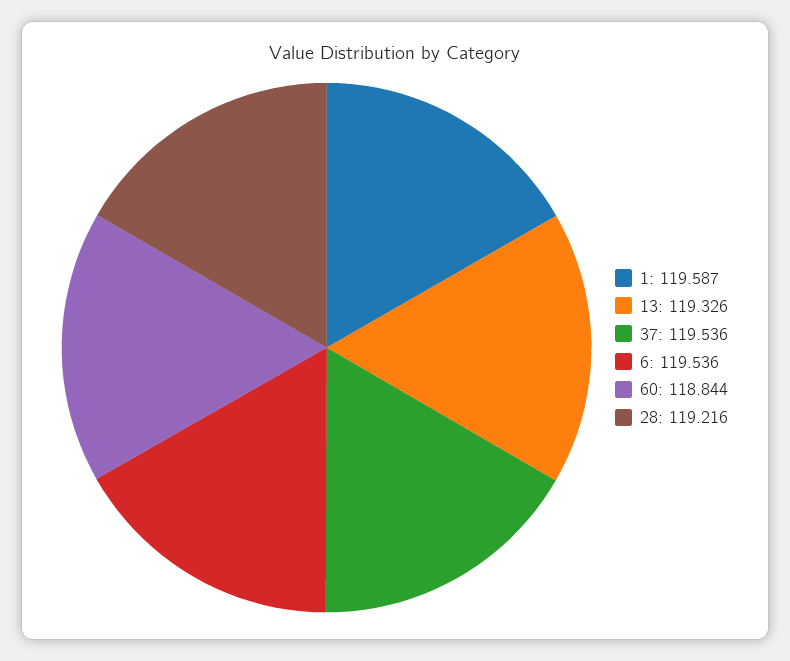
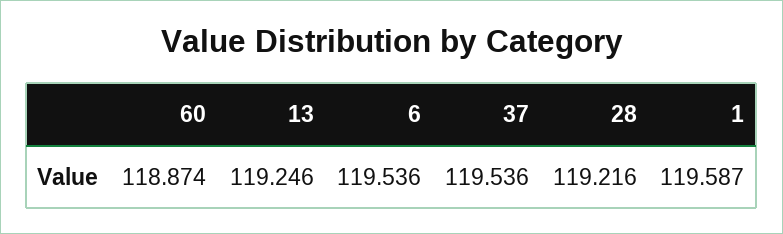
13: 119.326 -> 119.246
60: 118.844 -> 118.874

